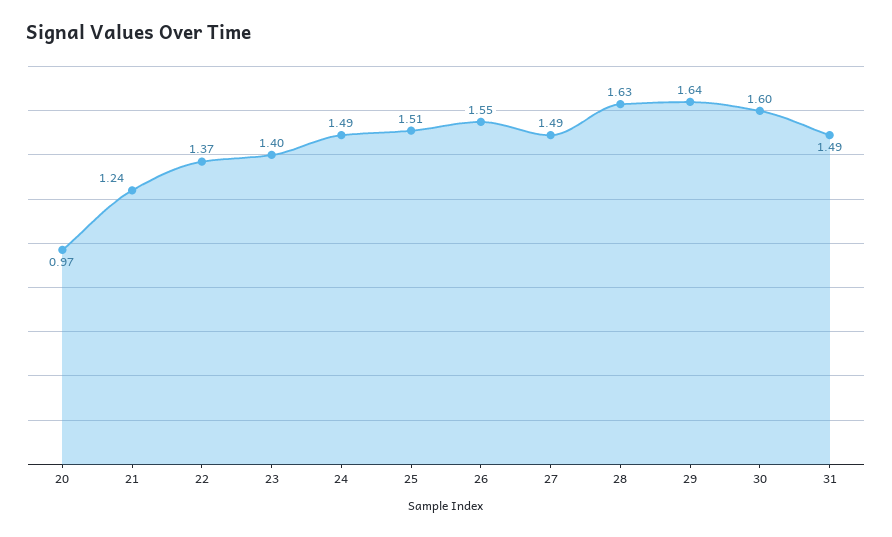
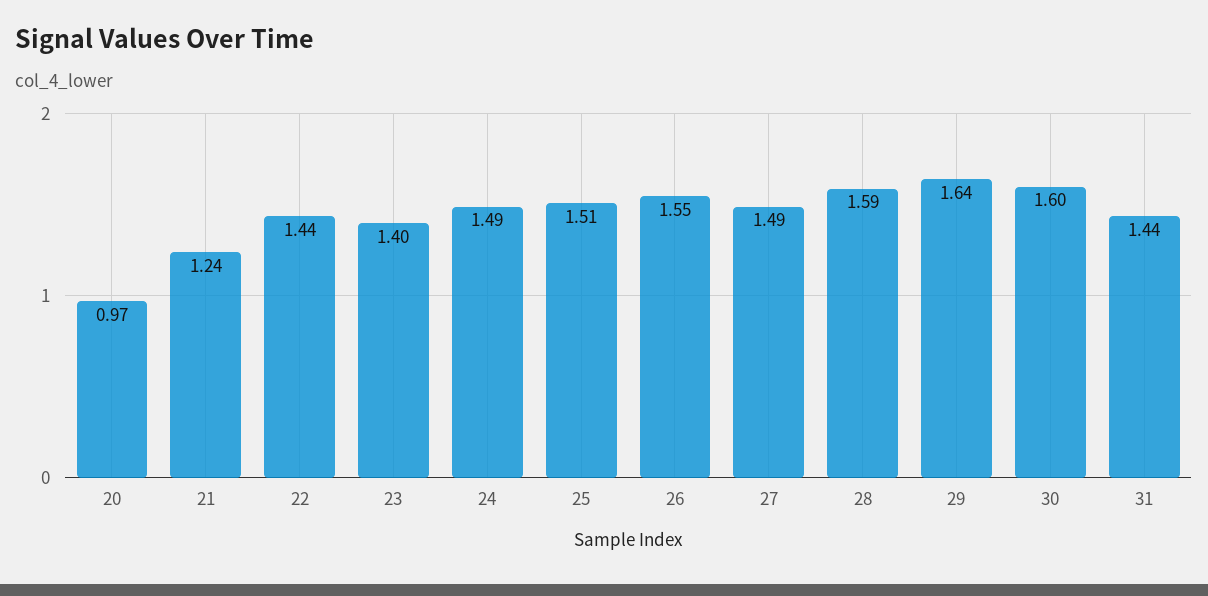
22: 1.37 -> 1.44
28: 1.63 -> 1.59
31: 1.49 -> 1.44

